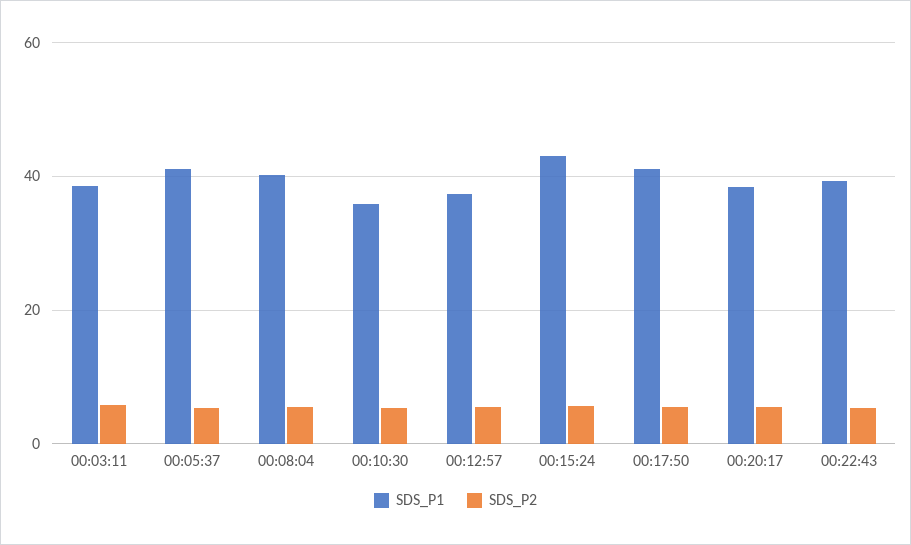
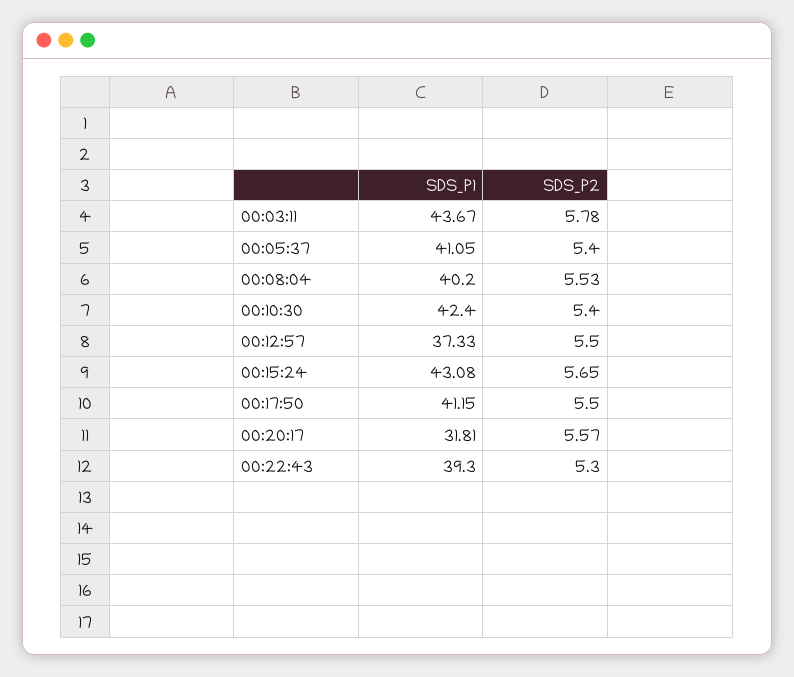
SDS_P1, 00:03:11: 38 -> 43.67
SDS_P1, 00:10:30: 36 -> 42.4
SDS_P1, 00:20:17: 38 -> 31.81

